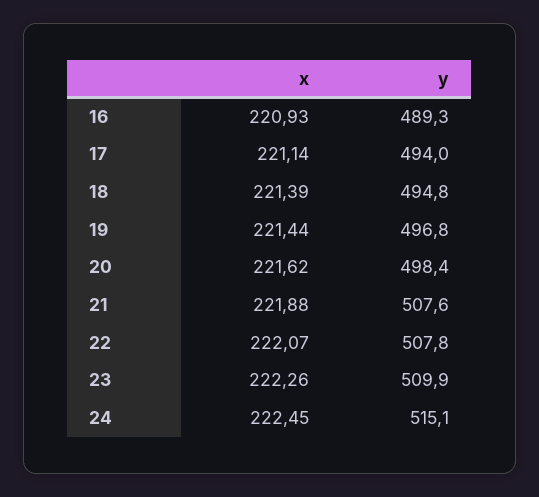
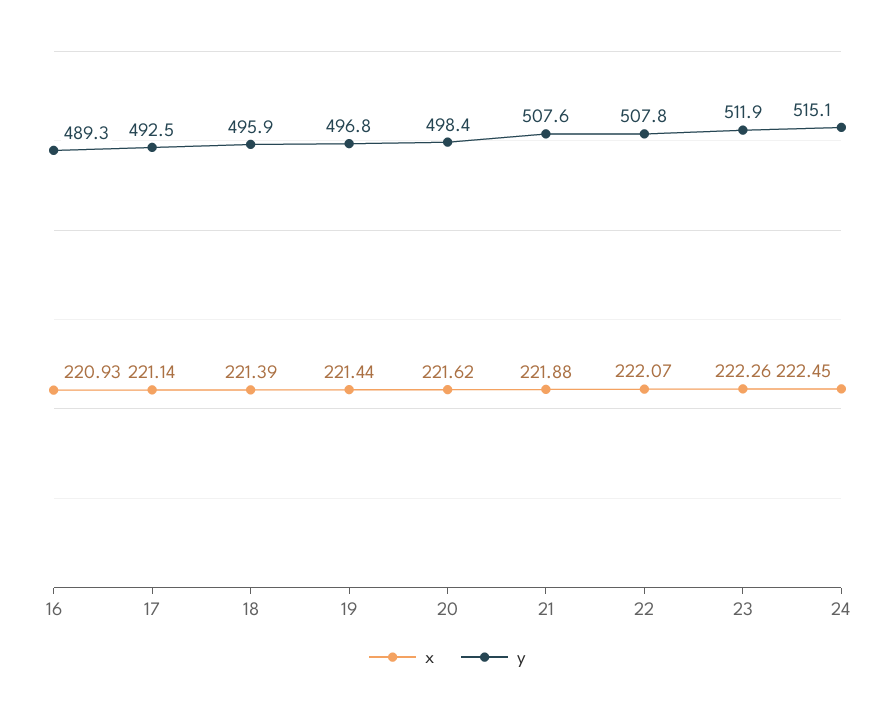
y, 17: 494 -> 492.5
y, 18: 494.8 -> 495.9
y, 23: 509.9 -> 511.9

